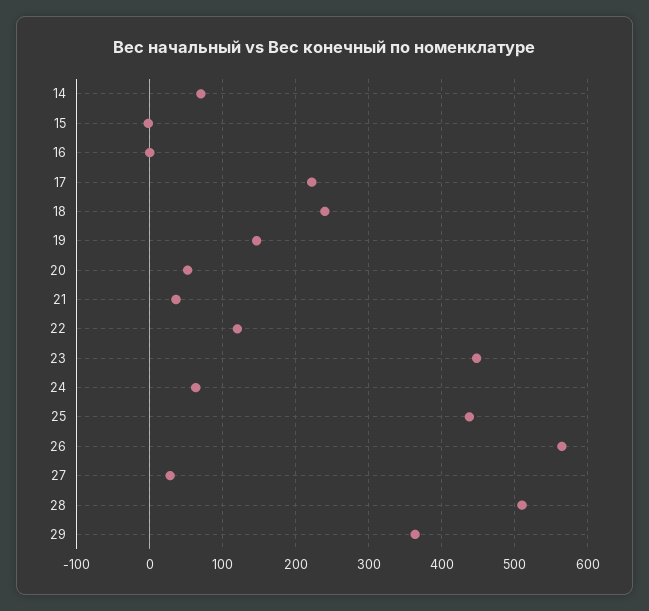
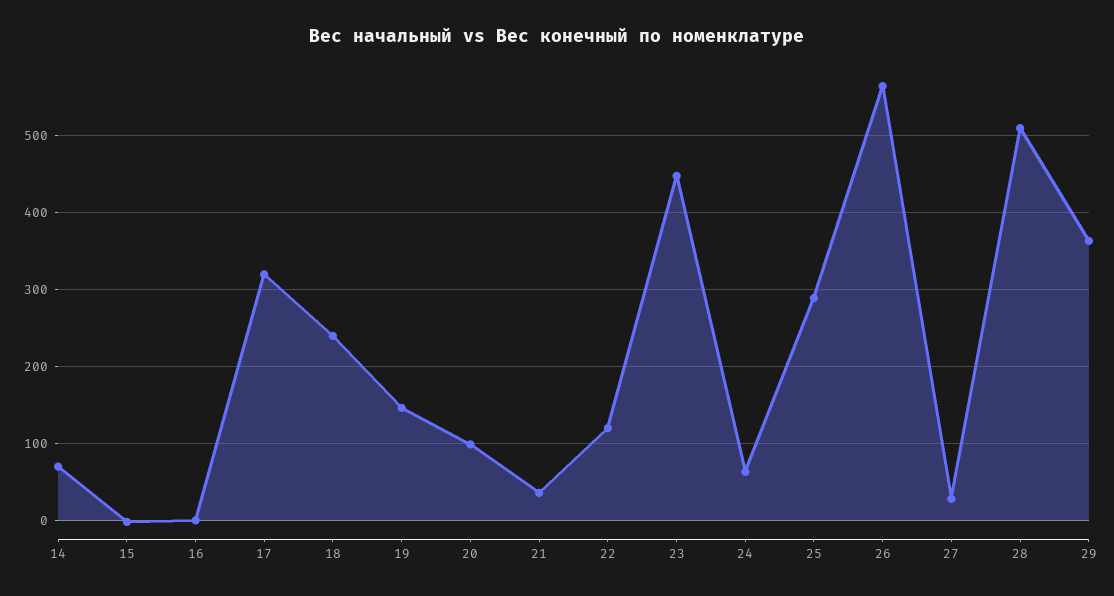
17: 220 -> 320
20: 50 -> 100
25: 440 -> 290

